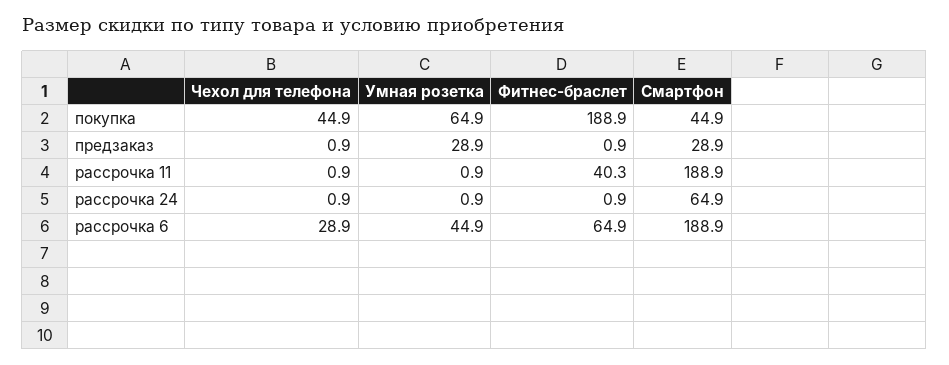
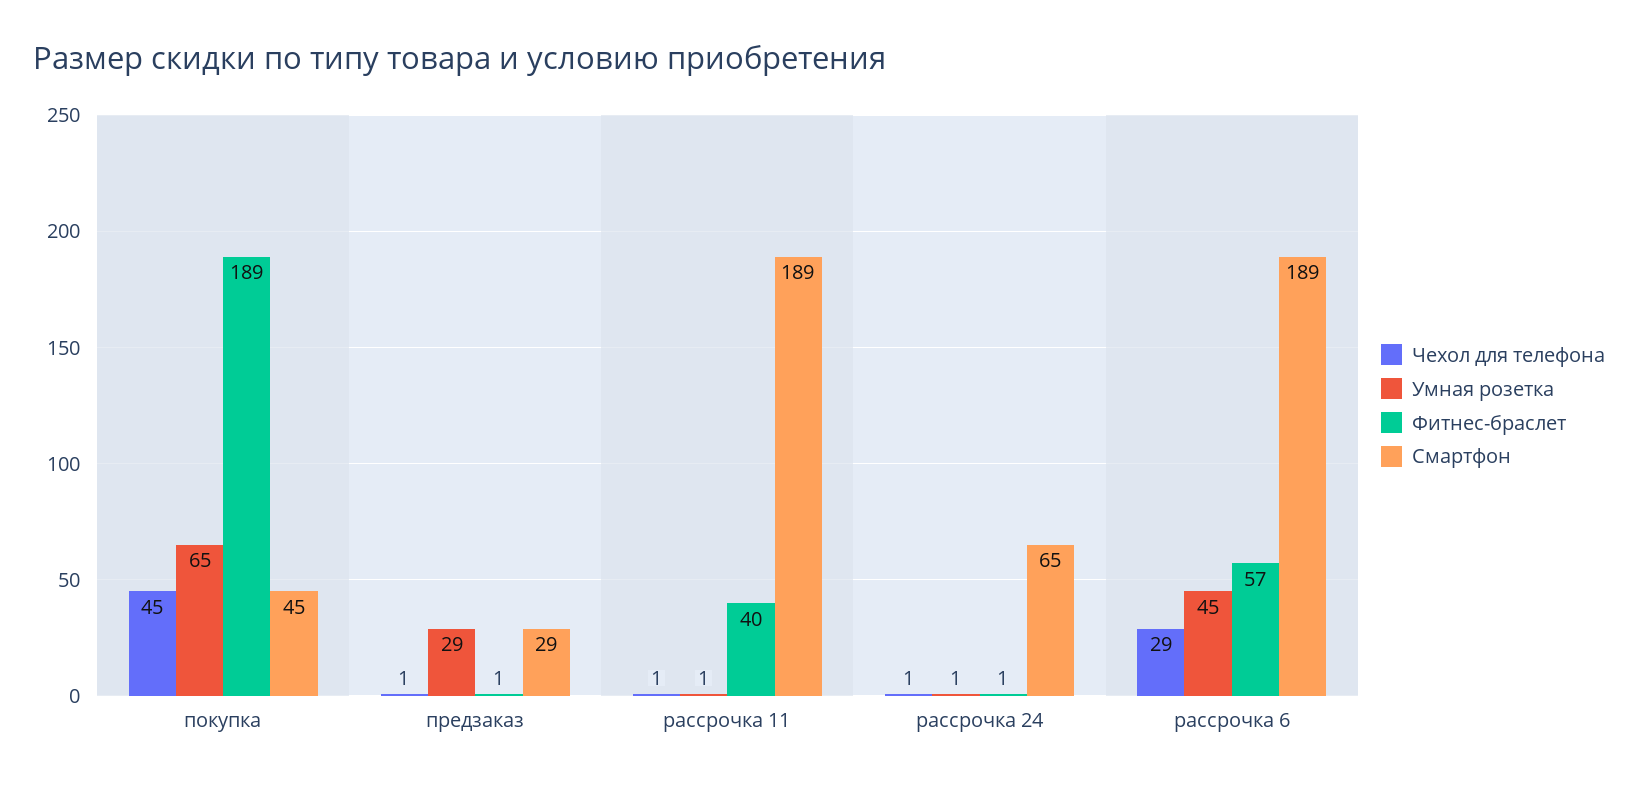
Фитнес-браслет, рассрочка 6: 64.9 -> 57

